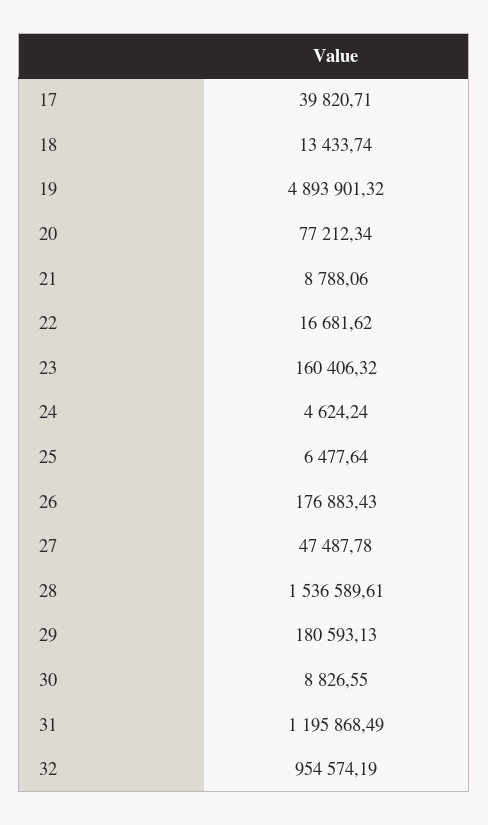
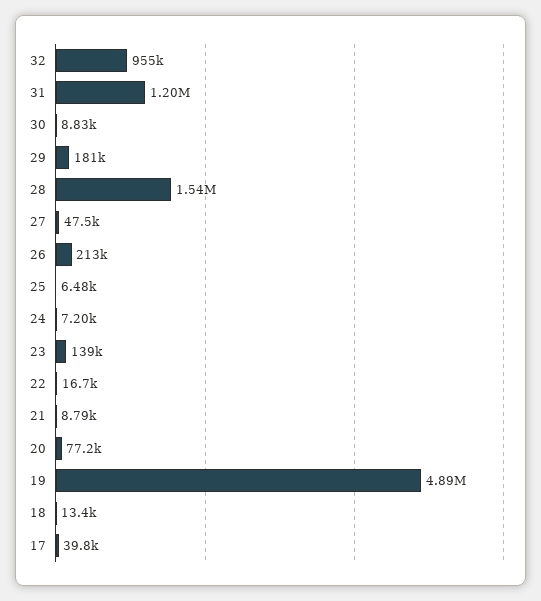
23: 160406.32 -> 139000
24: 4624.24 -> 7200
26: 176883.43 -> 213000

